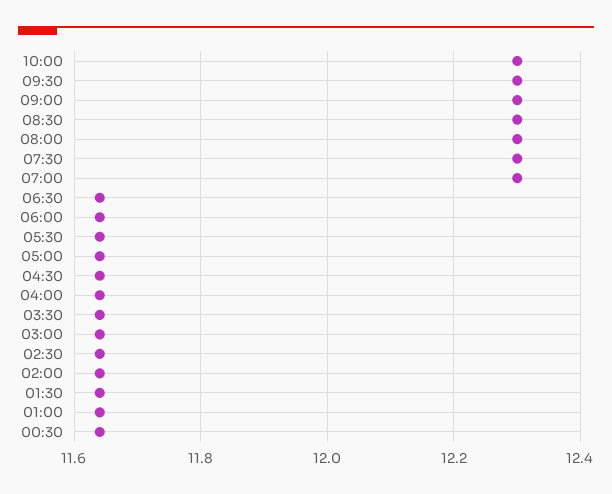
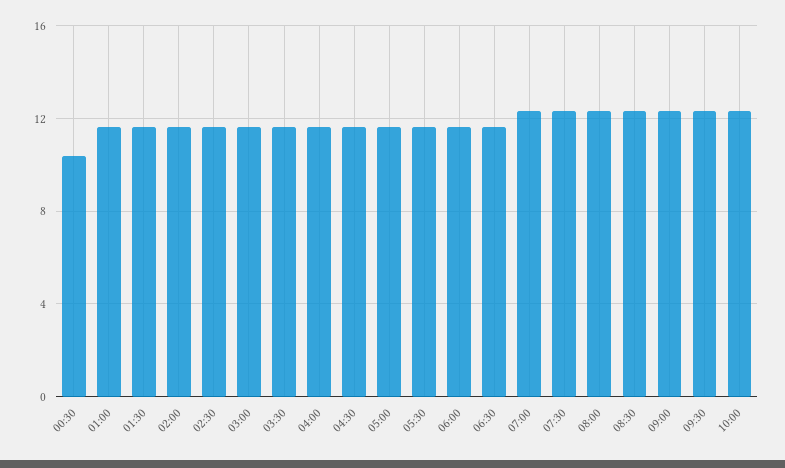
00:30: 11.65 -> 10.5

